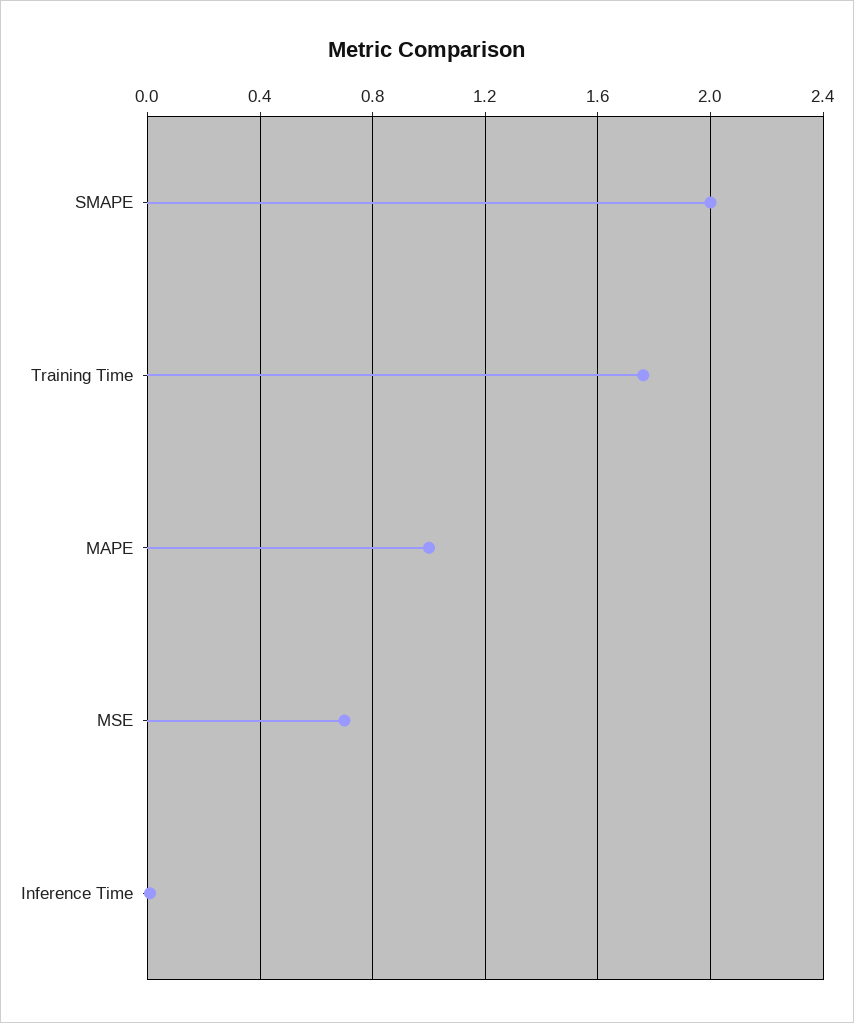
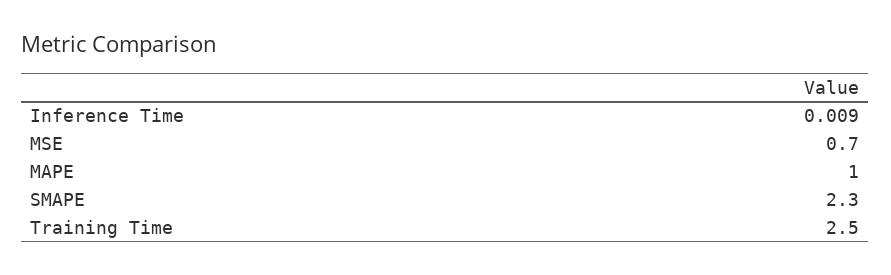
SMAPE: 2 -> 2.3
Training Time: 1.75 -> 2.5

